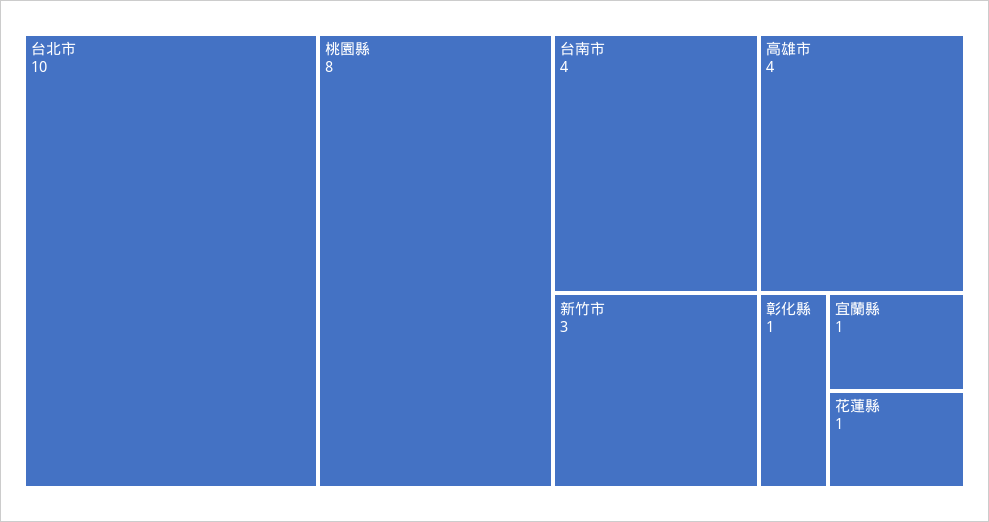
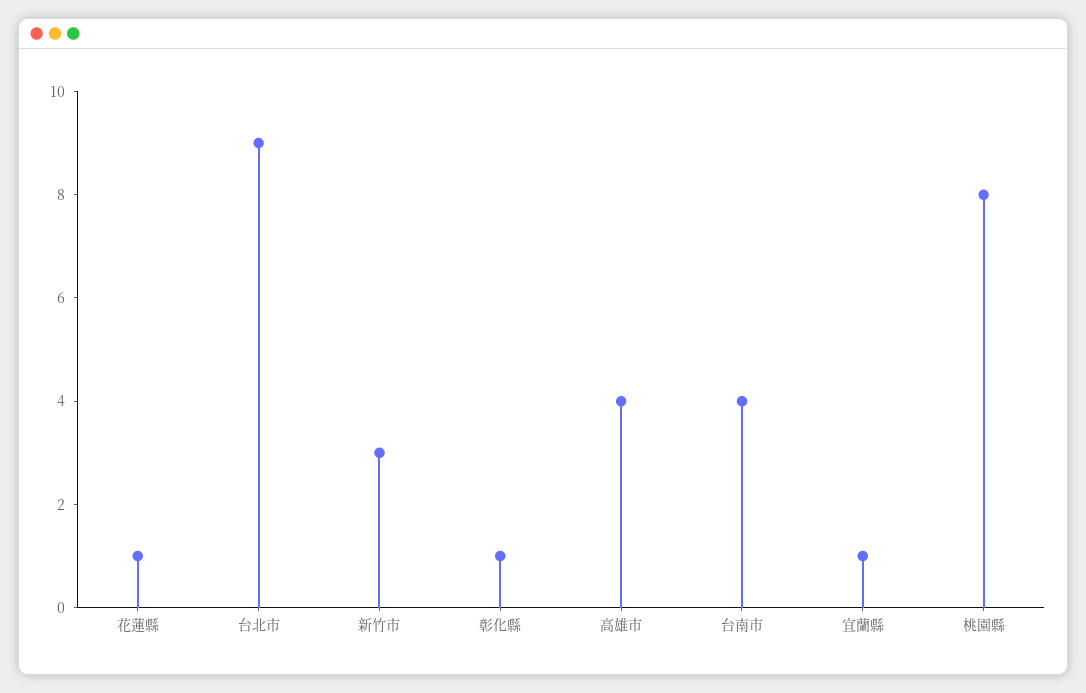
台北市: 10 -> 9

